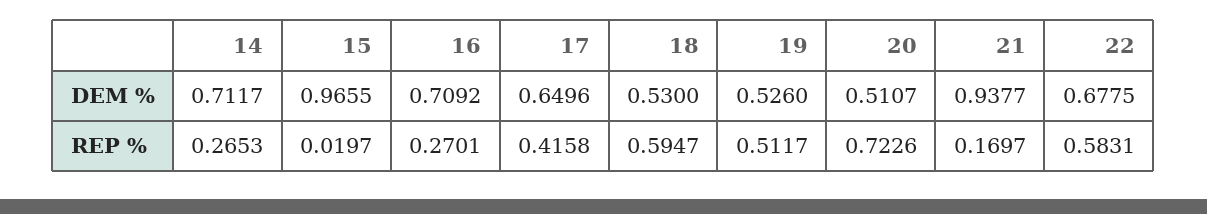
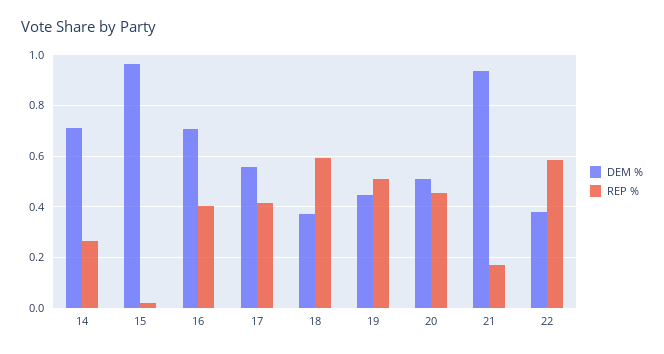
DEM %, 17: 0.6496 -> 0.55
DEM %, 18: 0.53 -> 0.375
DEM %, 19: 0.526 -> 0.45
DEM %, 22: 0.6775 -> 0.375
REP %, 16: 0.2701 -> 0.4
REP %, 20: 0.7226 -> 0.45

